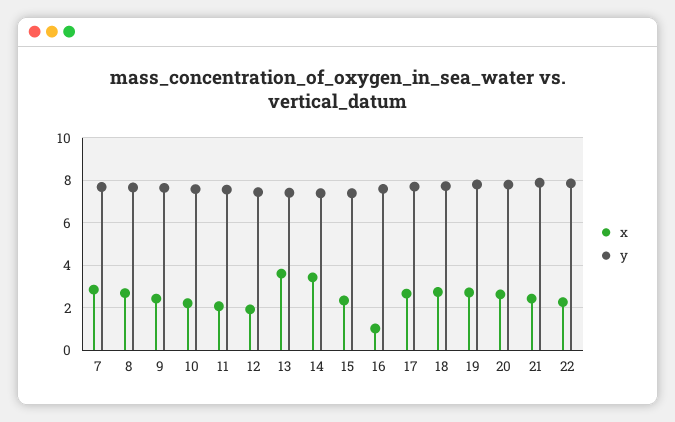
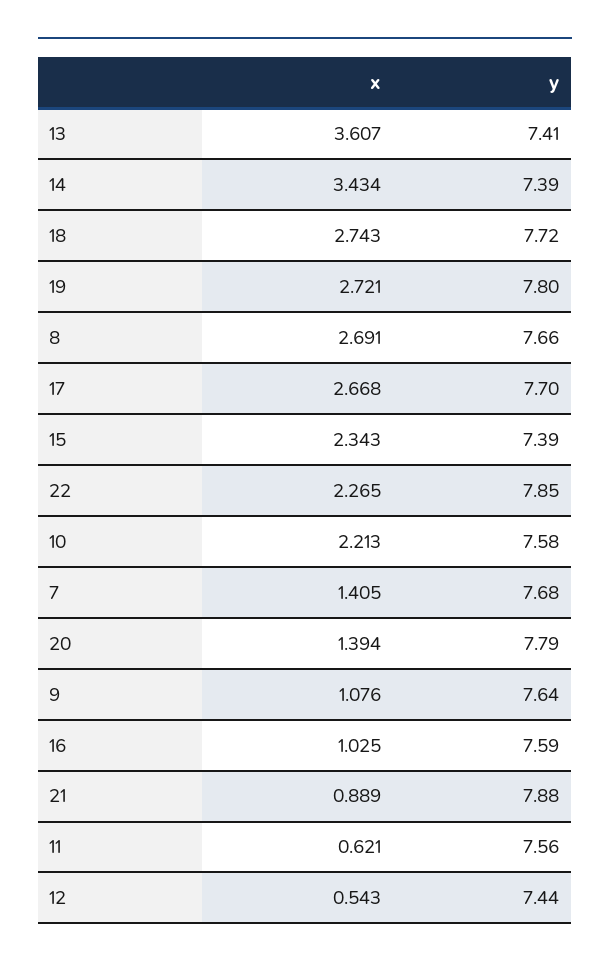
x, 7: 3 -> 1.405
x, 9: 2.5 -> 1.076
x, 11: 2 -> 0.621
x, 12: 2 -> 0.543
x, 20: 2.5 -> 1.394
x, 21: 2.5 -> 0.889

